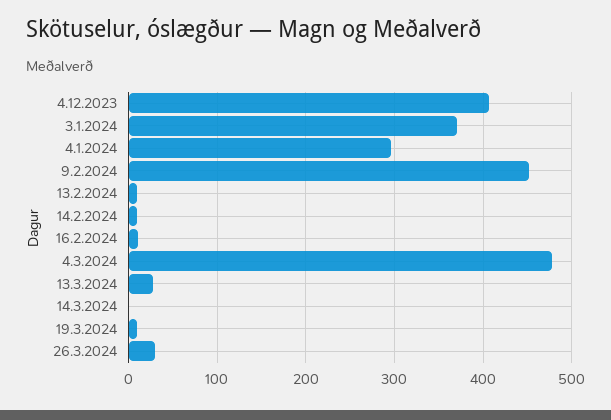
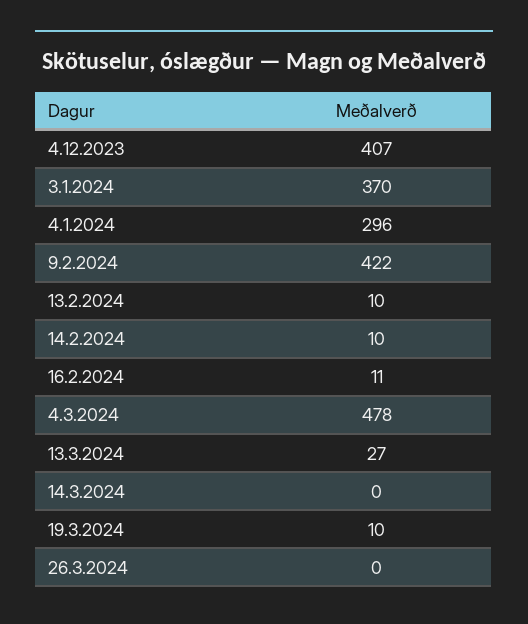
9.2.2024: 450 -> 422
26.3.2024: 30 -> 0

